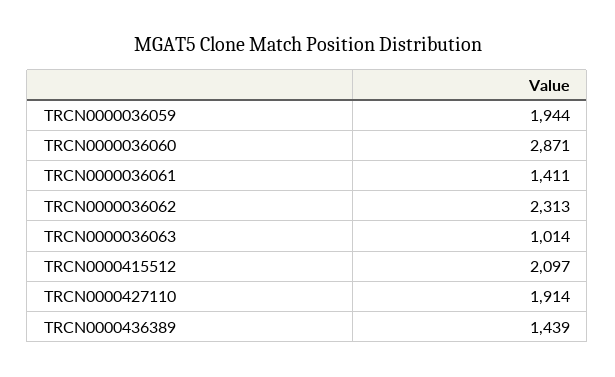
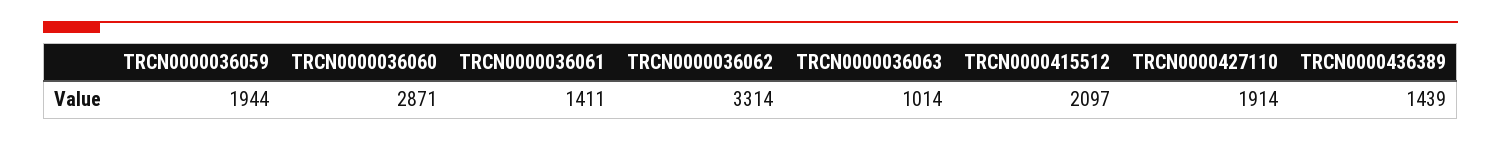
TRCN0000036062: 2313 -> 3314

